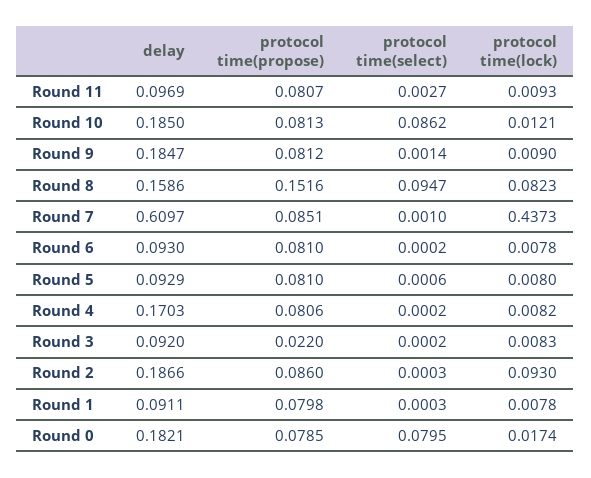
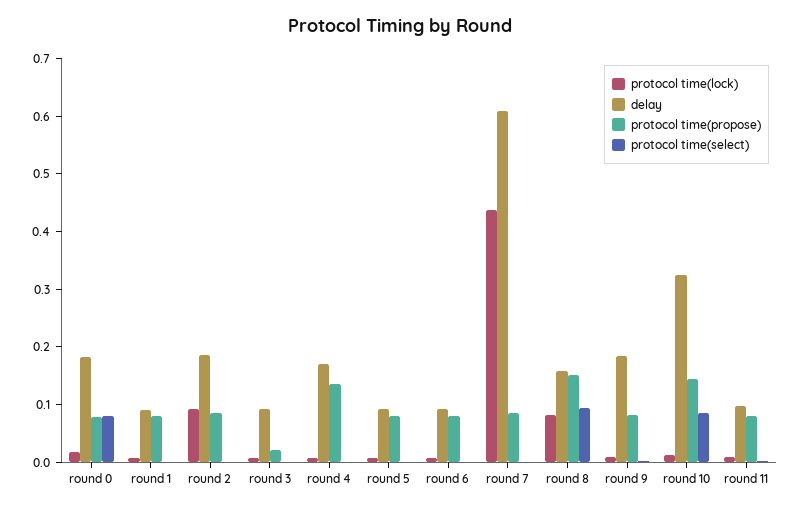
delay, Round 10: 0.185 -> 0.32
protocol time(propose), Round 10: 0.0813 -> 0.14
protocol time(propose), Round 4: 0.0806 -> 0.14

